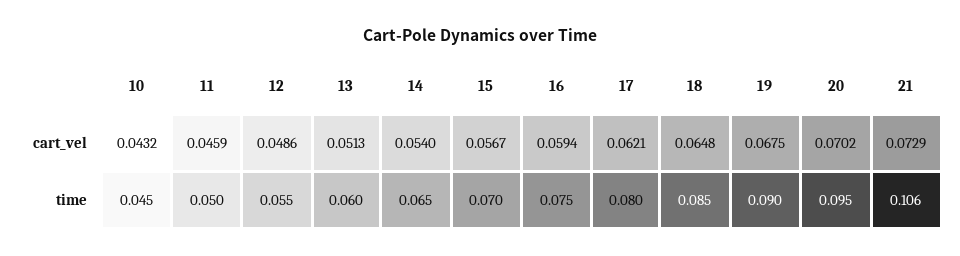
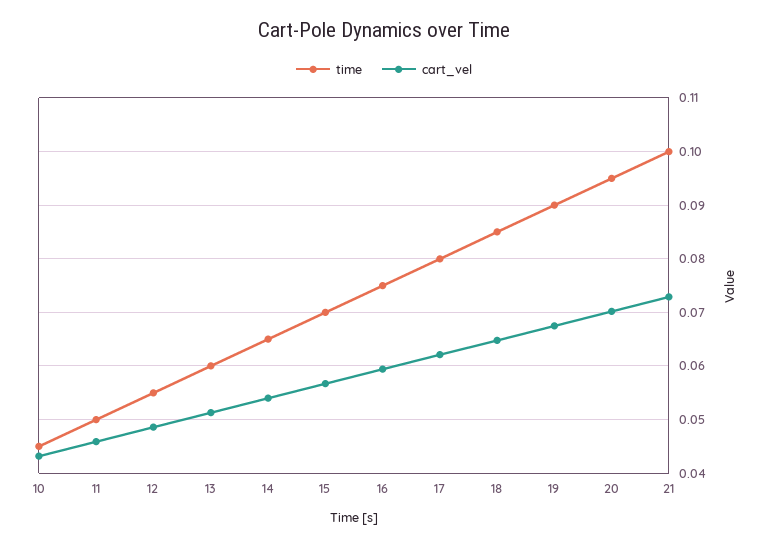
time, 21: 0.106 -> 0.1

